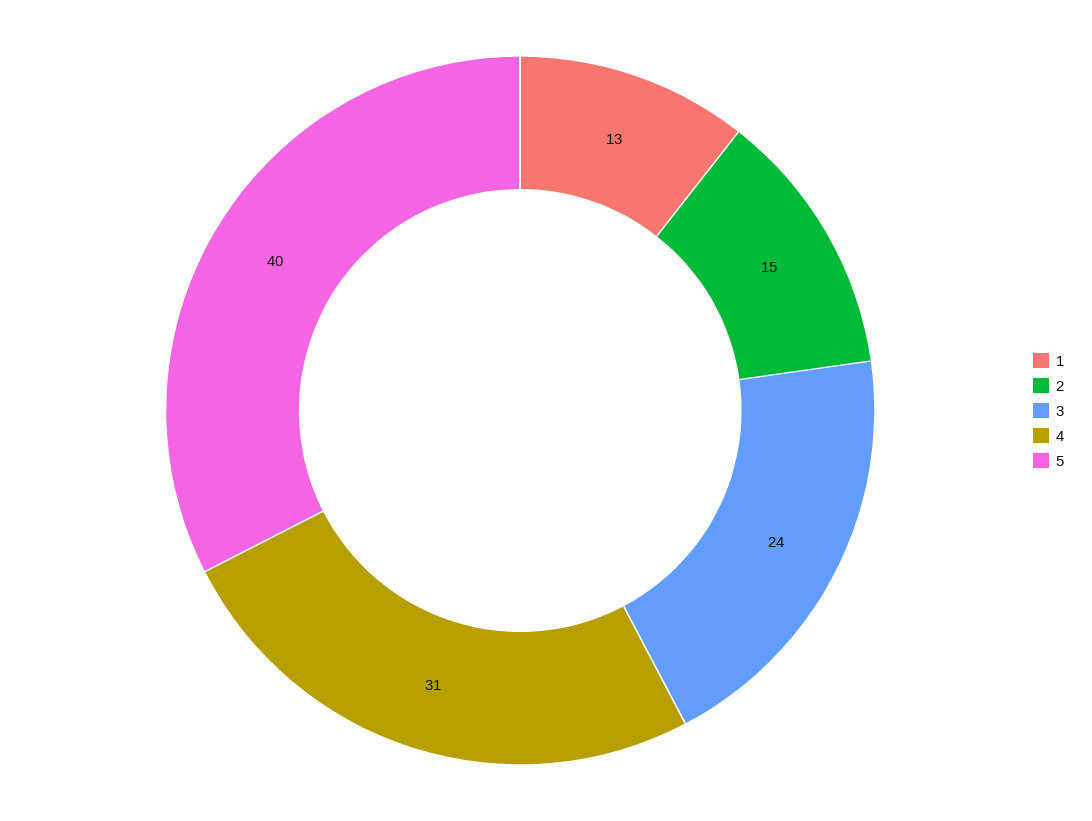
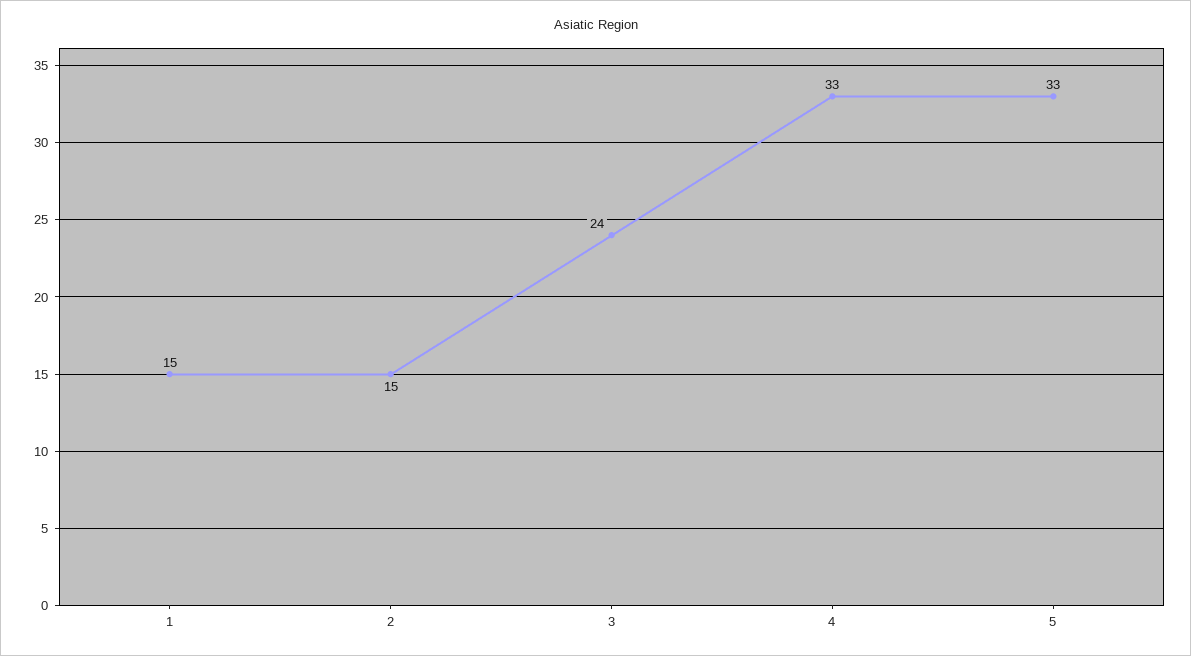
1: 13 -> 15
4: 31 -> 33
5: 40 -> 33

